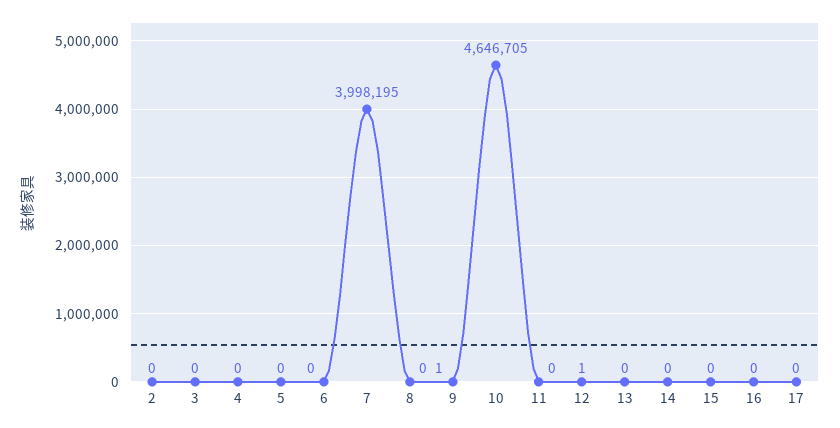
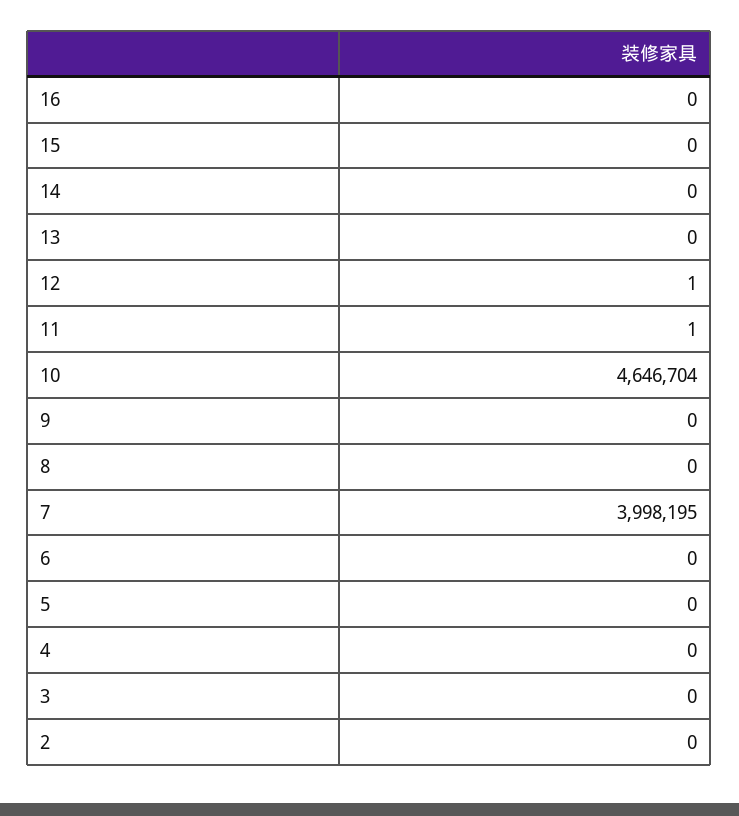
9: 1 -> 0
10: 4646705 -> 4646704
11: 0 -> 1
17: 0 -> none

